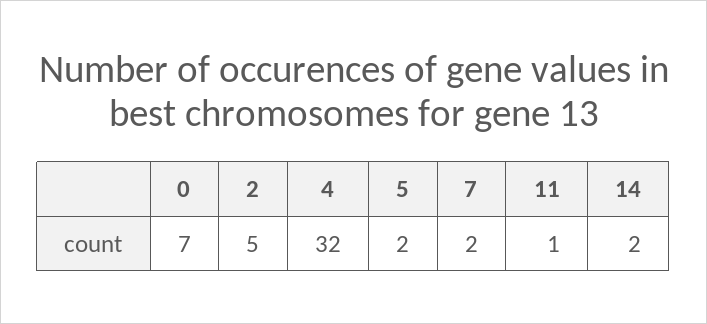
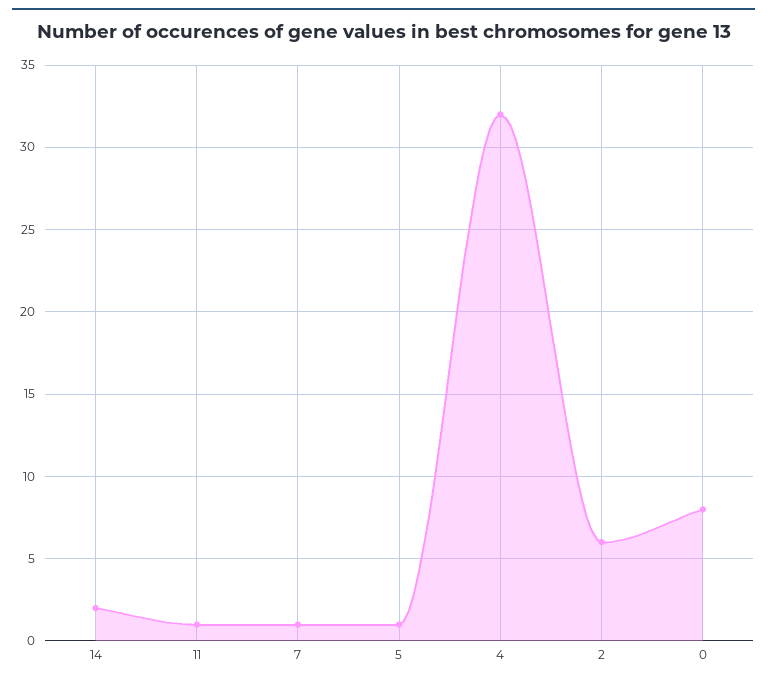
0: 7 -> 8
2: 5 -> 6
5: 2 -> 1
7: 2 -> 1

